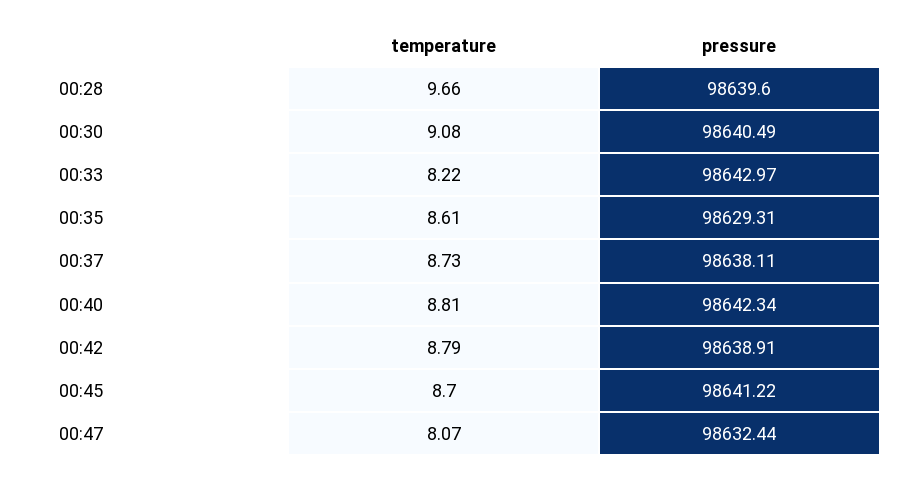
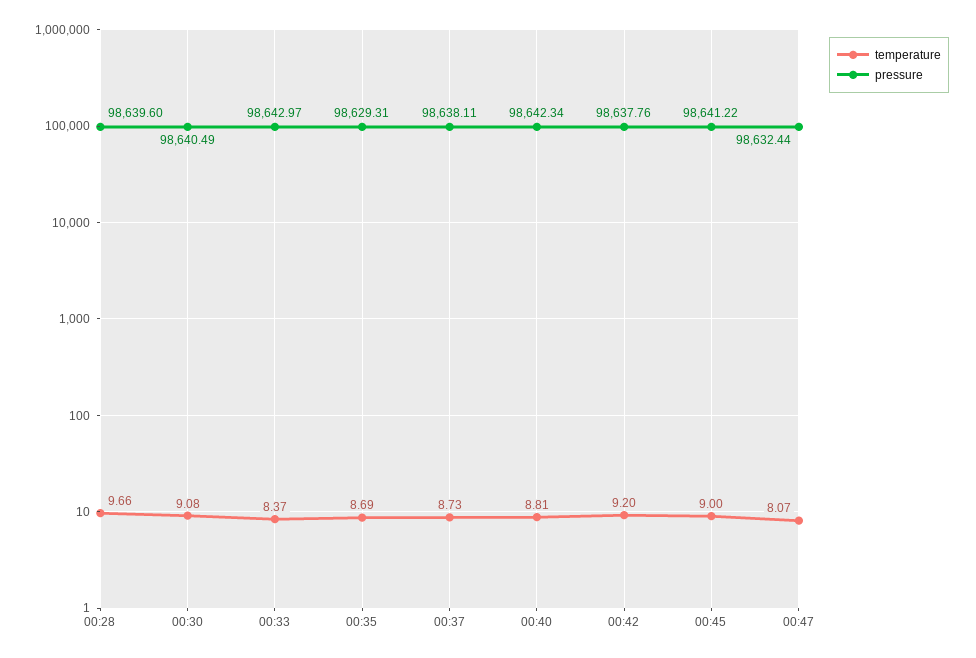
temperature, 00:33: 8.22 -> 8.37
temperature, 00:35: 8.61 -> 8.69
temperature, 00:42: 8.79 -> 9.2
pressure, 00:42: 98638.91 -> 98637.76
temperature, 00:45: 8.7 -> 9

